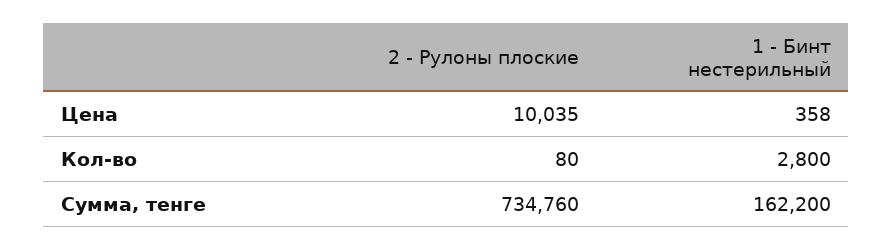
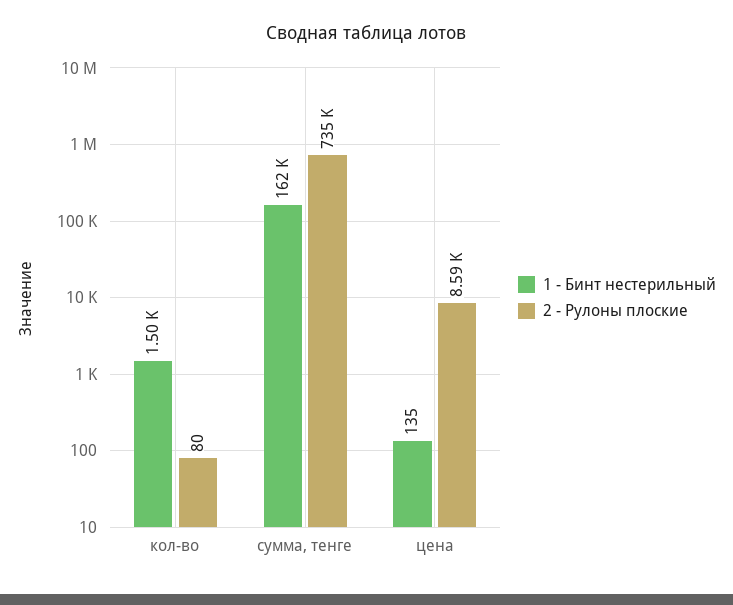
2 - Рулоны плоские, Цена: 10035 -> 8590
1 - Бинт нестерильный, Цена: 358 -> 135
1 - Бинт нестерильный, Кол-во: 2800 -> 1500

